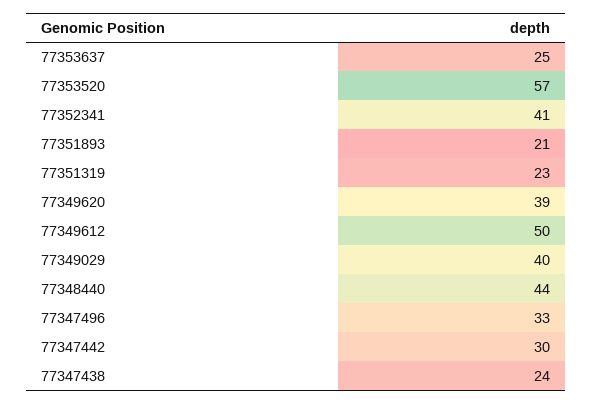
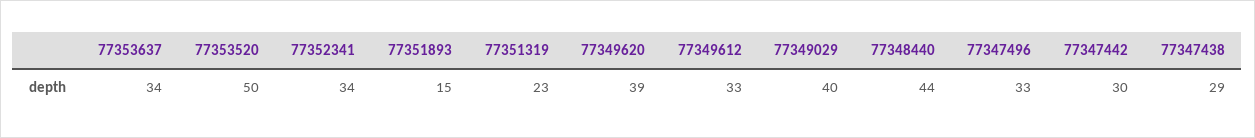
77353637: 25 -> 34
77353520: 57 -> 50
77352341: 41 -> 34
77351893: 21 -> 15
77349612: 50 -> 33
77347438: 24 -> 29

